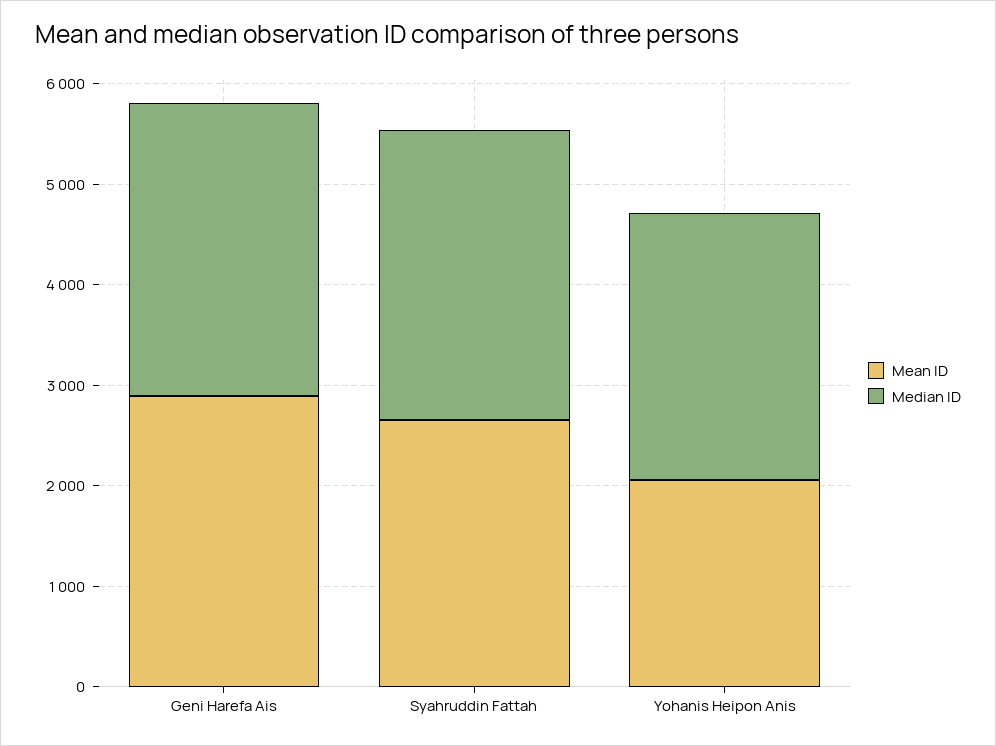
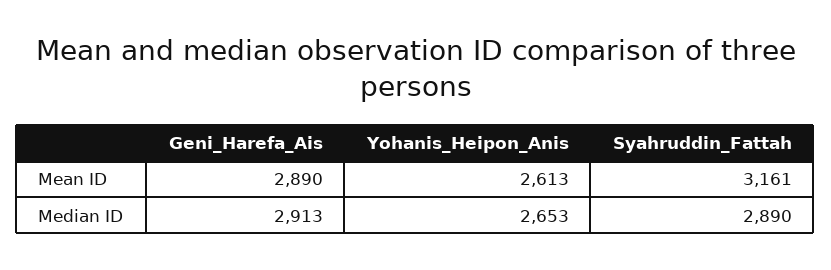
Mean ID, Syahruddin Fattah: 2600 -> 3161
Mean ID, Yohanis Heipon Anis: 2000 -> 2613

